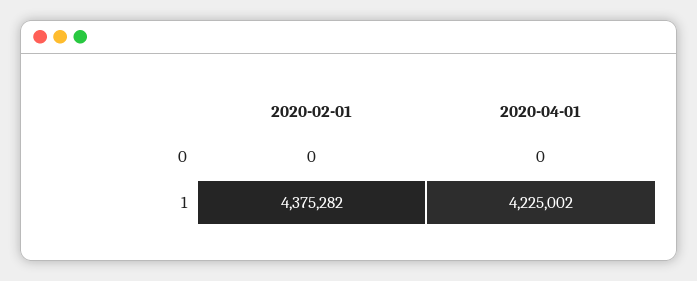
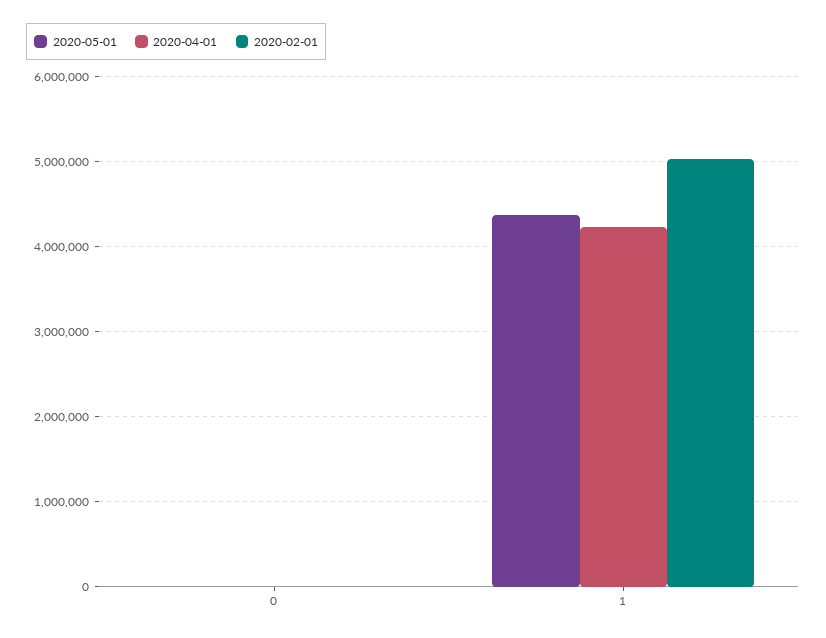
2020-02-01, 1: 4375282 -> 5000000
2020-05-01, 0: none -> 0
2020-05-01, 1: none -> 4400000

